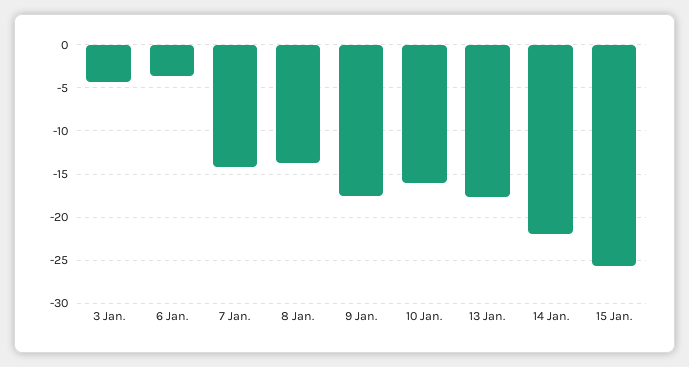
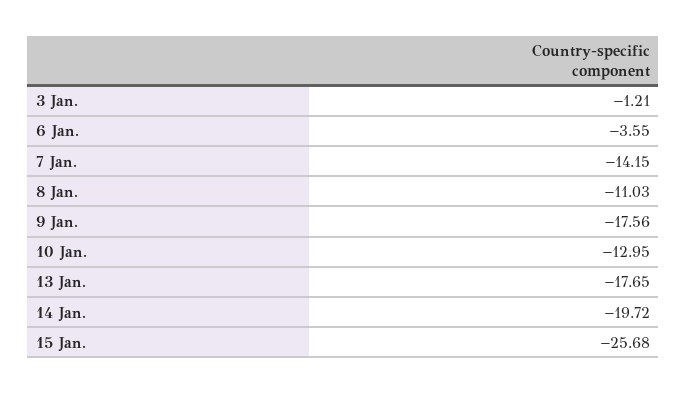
3 Jan.: -4 -> -1.21
8 Jan.: -14 -> -11.03
10 Jan.: -16 -> -12.95
14 Jan.: -22 -> -19.72

